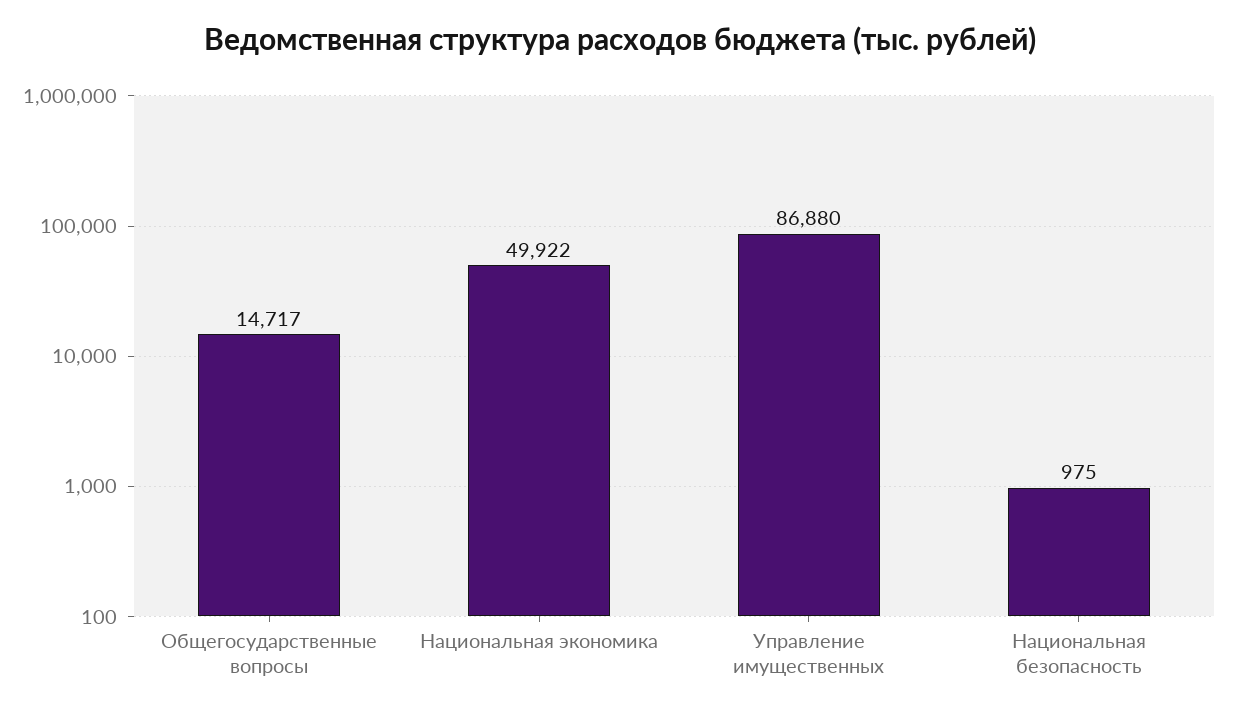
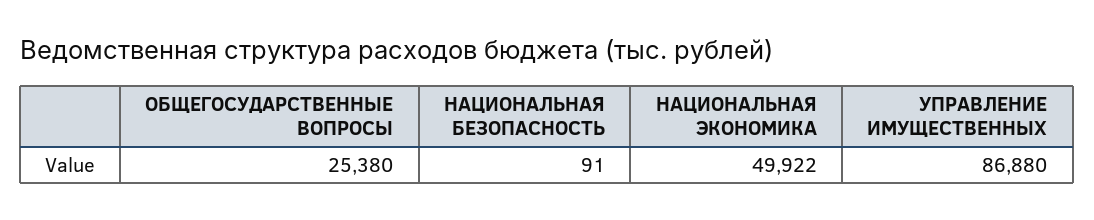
Общегосударственные вопросы: 14717 -> 25380
Национальная безопасность: 975 -> 91

